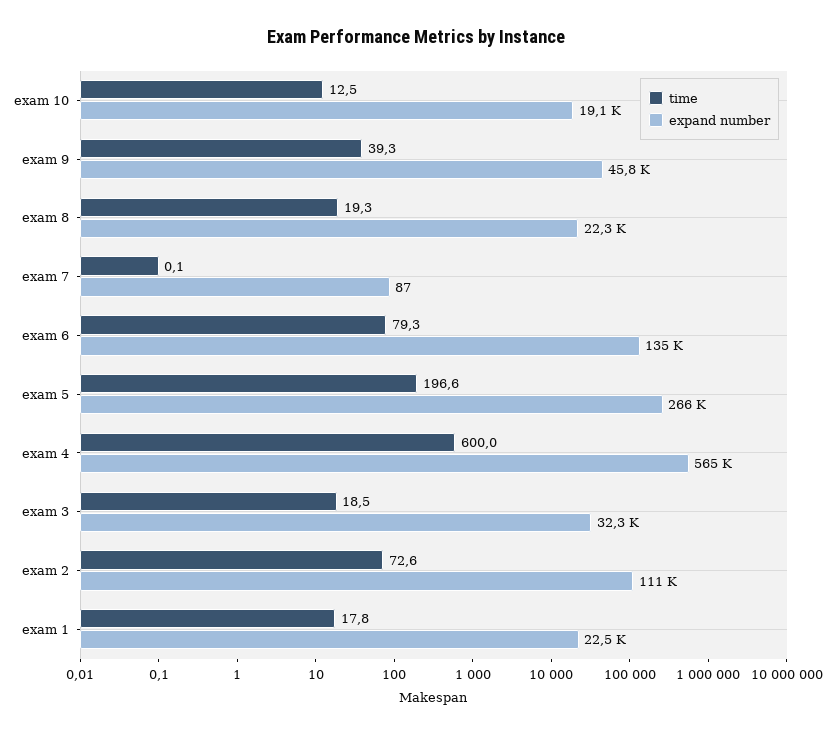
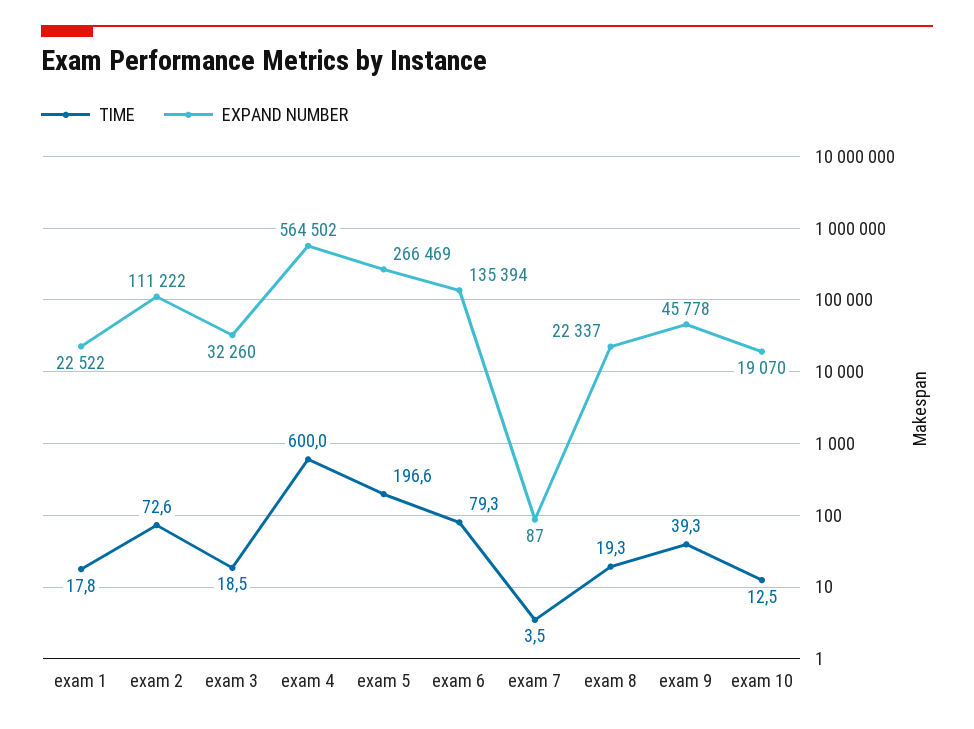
time, exam 7: 0.1 -> 3.5

